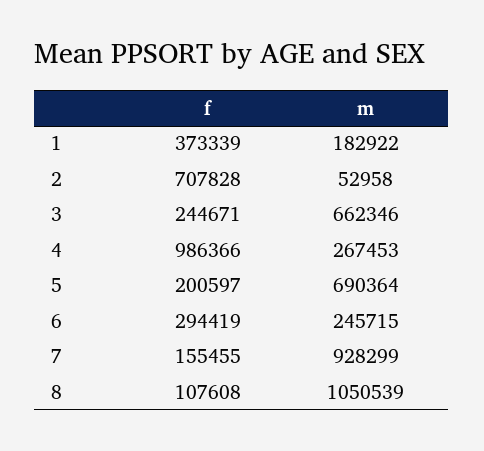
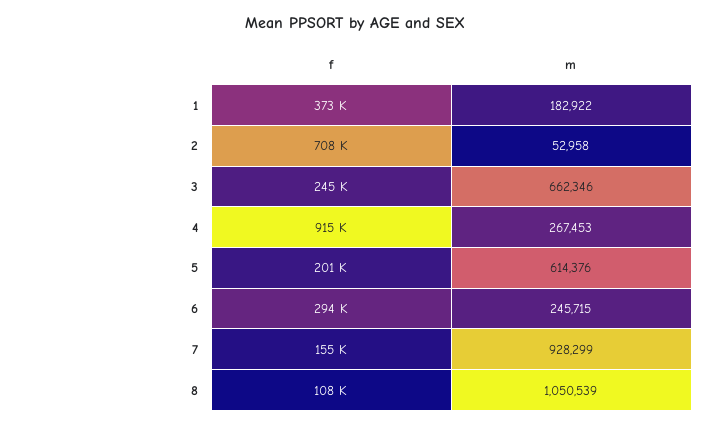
f, 4: 986366 -> 915000
m, 5: 690364 -> 614376

